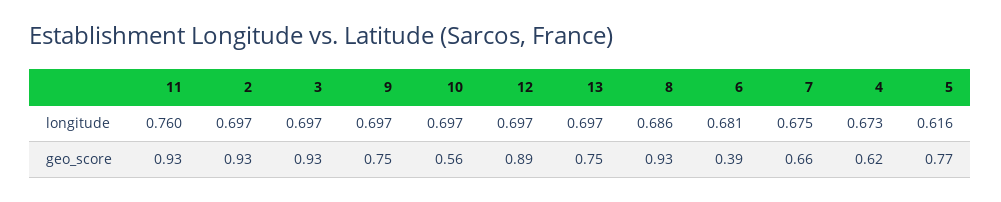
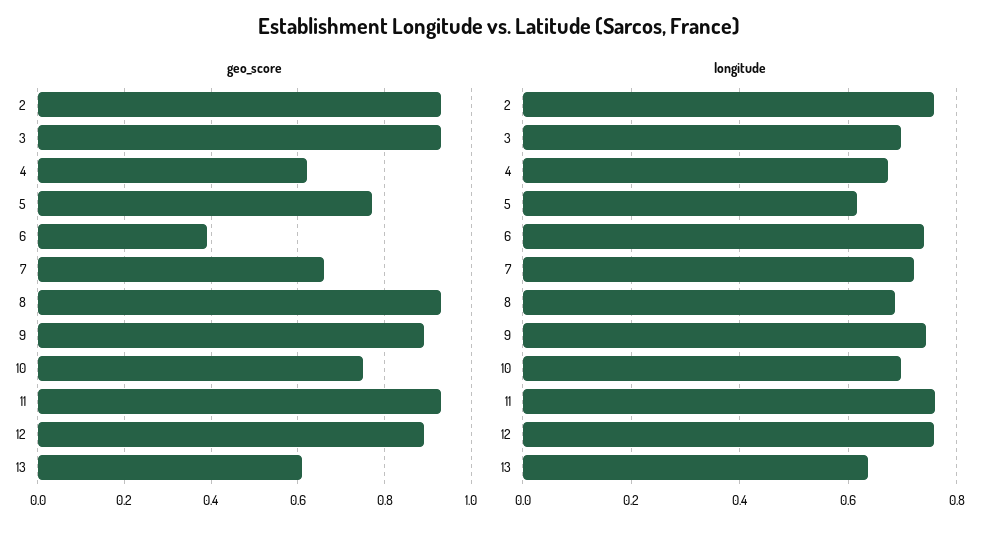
longitude, 2: 0.697 -> 0.76
longitude, 9: 0.697 -> 0.74
longitude, 12: 0.697 -> 0.76
longitude, 13: 0.697 -> 0.64
longitude, 6: 0.681 -> 0.74
longitude, 7: 0.675 -> 0.72
geo_score, 9: 0.75 -> 0.9
geo_score, 10: 0.56 -> 0.75
geo_score, 13: 0.75 -> 0.6

